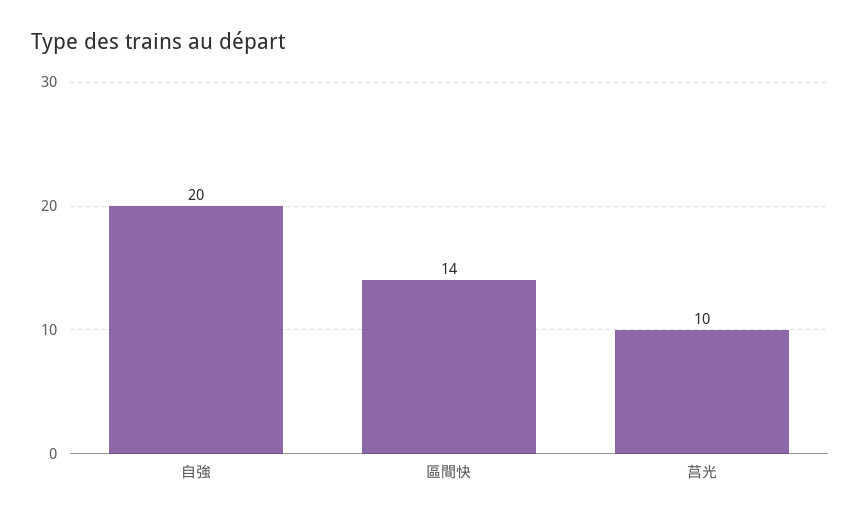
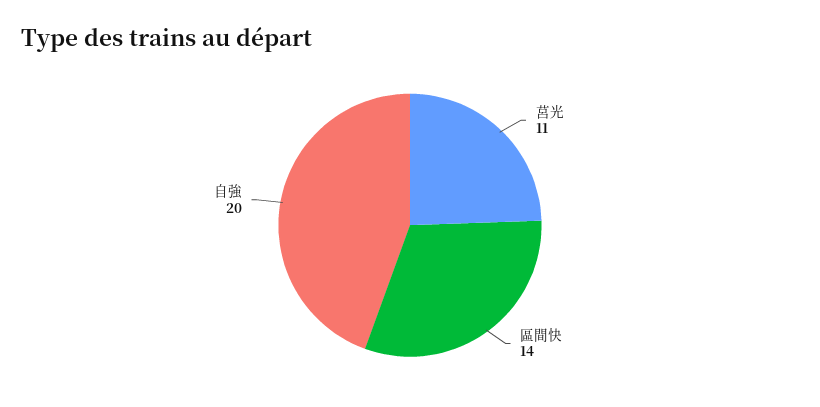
莒光: 10 -> 11

